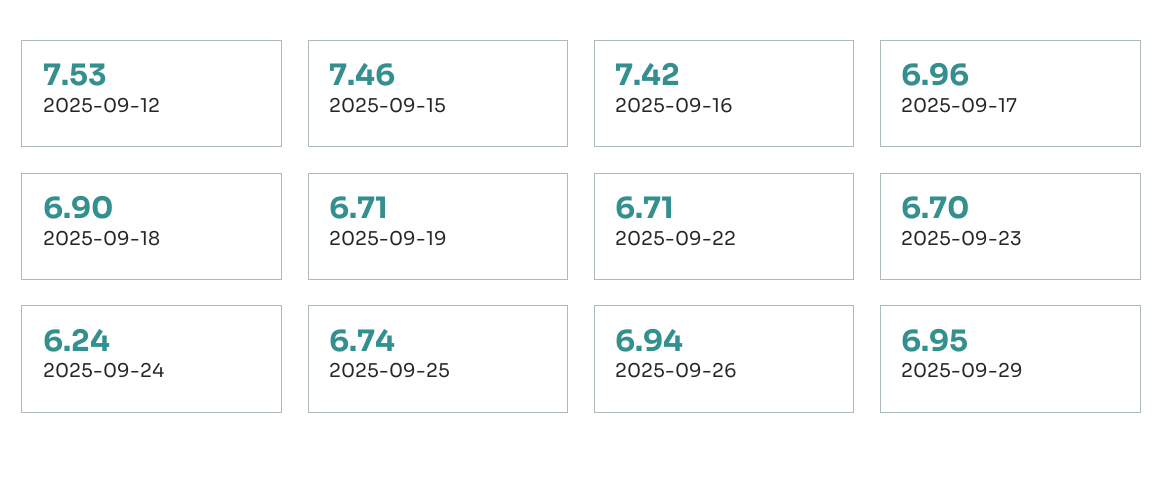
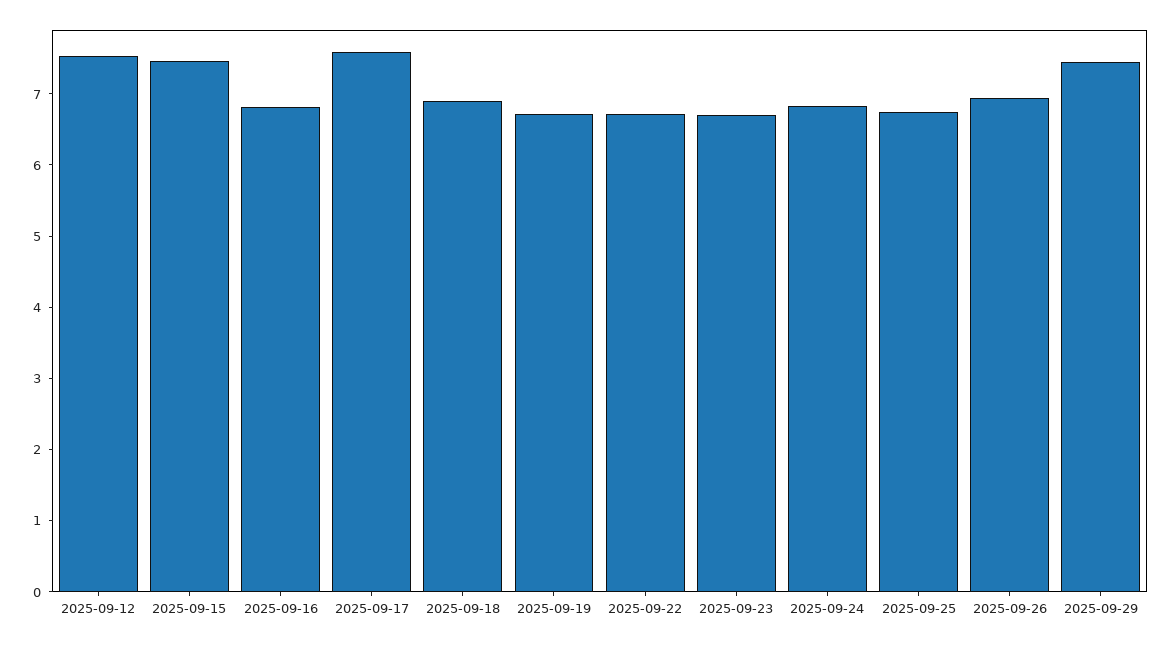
2025-09-16: 7.42 -> 6.8
2025-09-17: 6.96 -> 7.6
2025-09-24: 6.24 -> 6.8
2025-09-29: 6.95 -> 7.4

